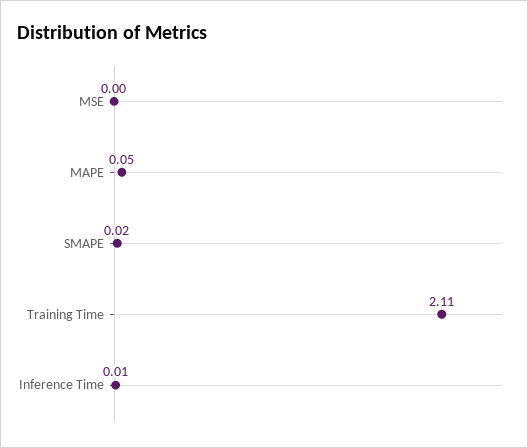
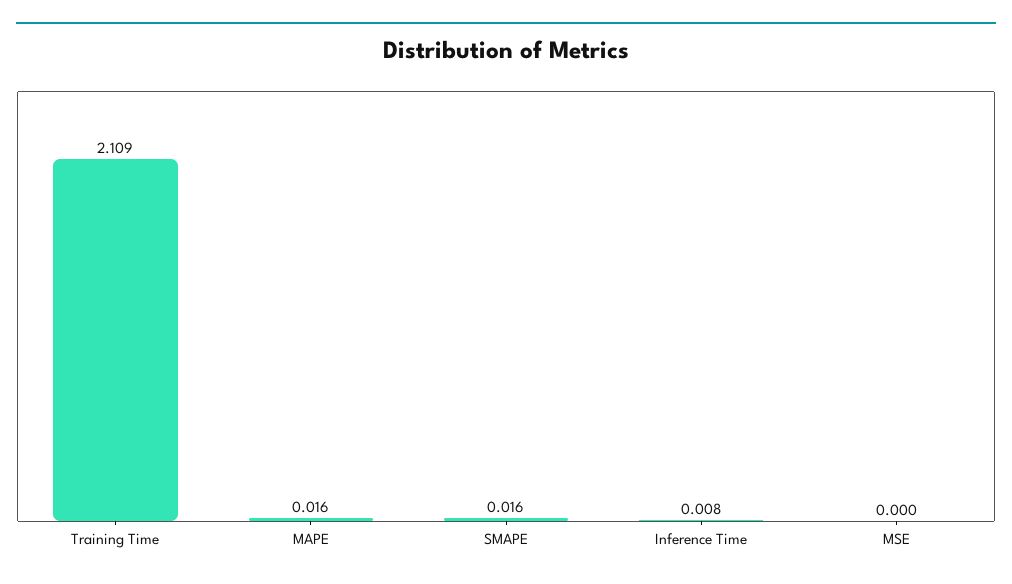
MAPE: 0.05 -> 0.016

